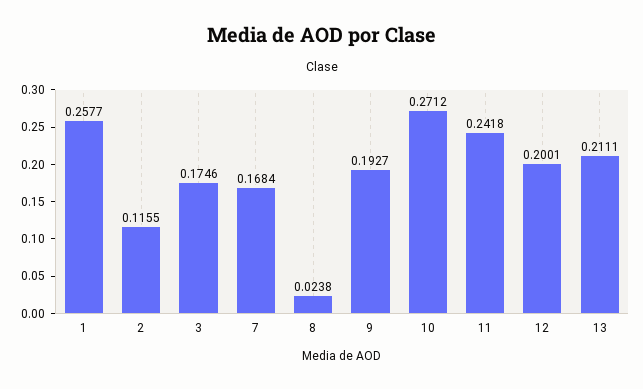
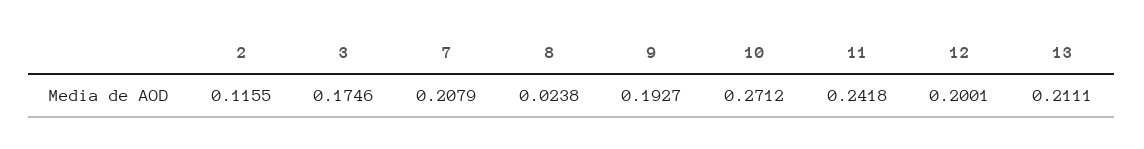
1: 0.2577 -> none
7: 0.1684 -> 0.2079

